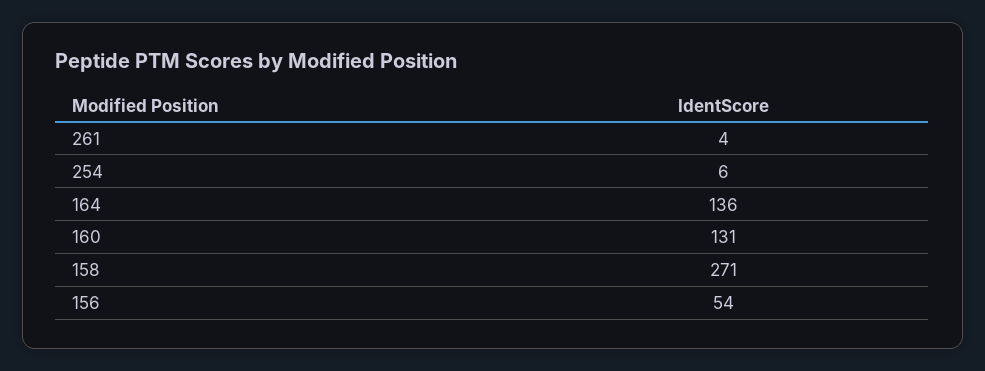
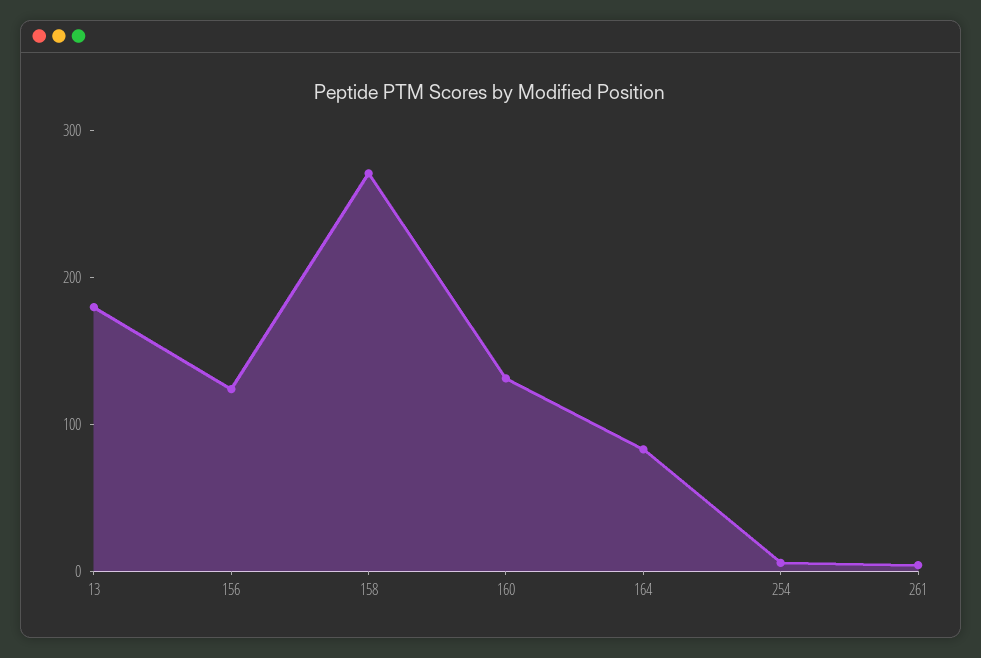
164: 136 -> 80
156: 54 -> 120
13: none -> 180

